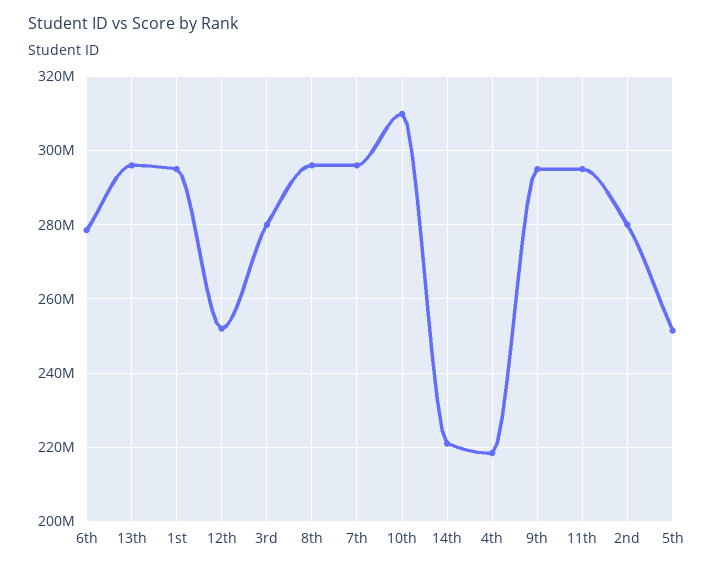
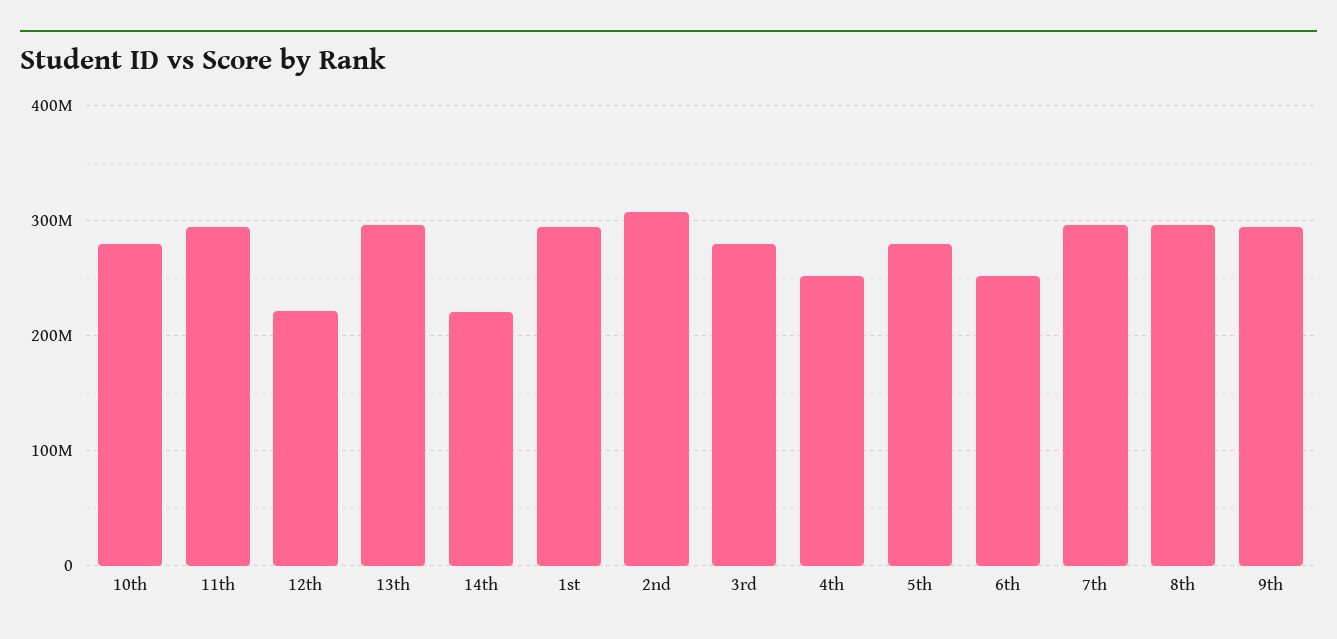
6th: 278000000 -> 250000000
12th: 252000000 -> 220000000
10th: 310000000 -> 280000000
4th: 218000000 -> 250000000
2nd: 280000000 -> 310000000
5th: 252000000 -> 280000000

